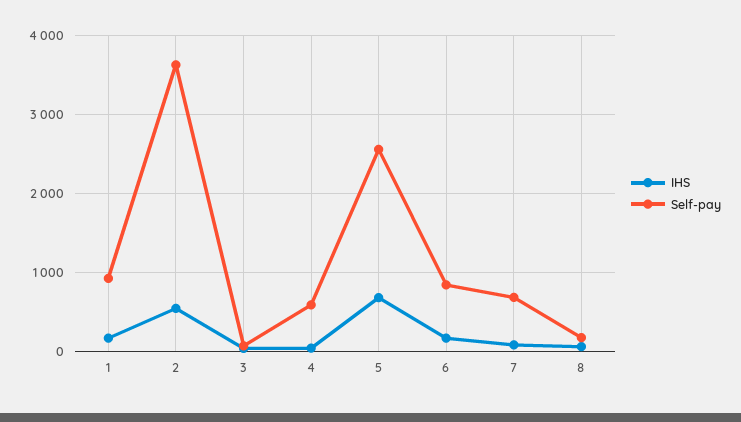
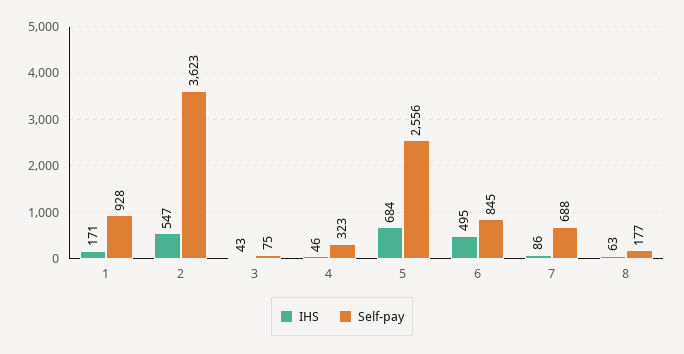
Self-pay, 4: 600 -> 323
IHS, 6: 200 -> 495

